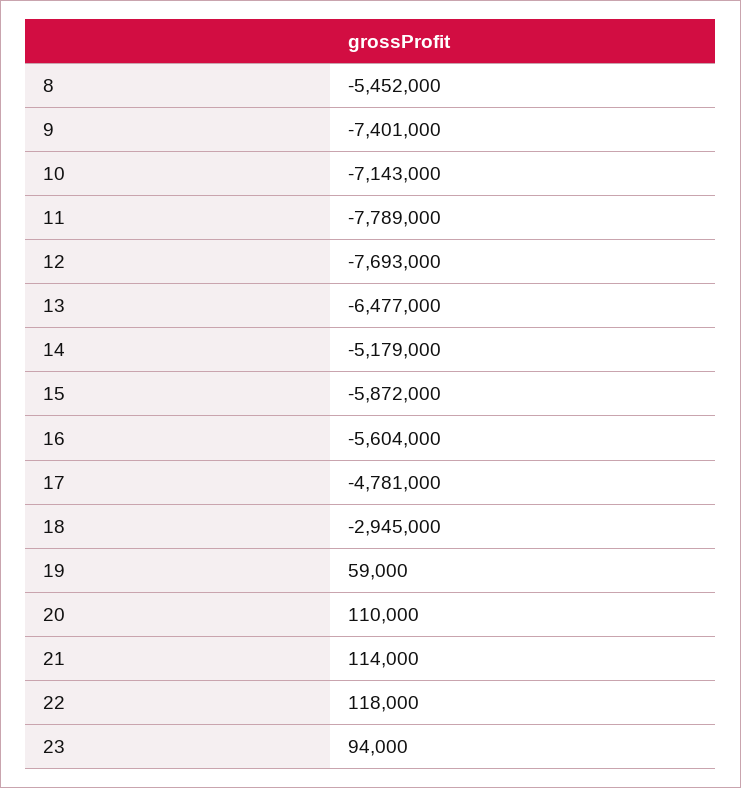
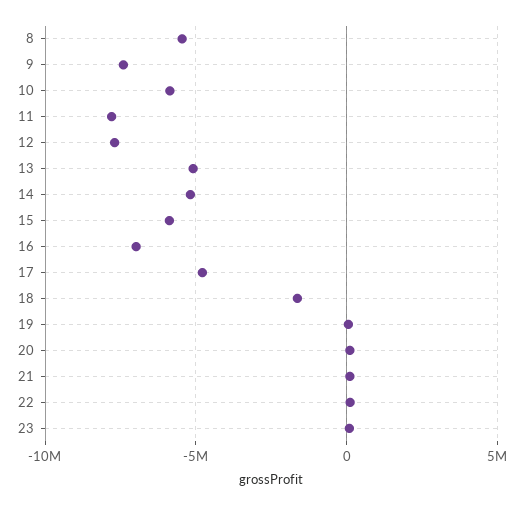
10: -7143000 -> -6000000
13: -6477000 -> -5000000
16: -5604000 -> -7000000
18: -2945000 -> -1500000

